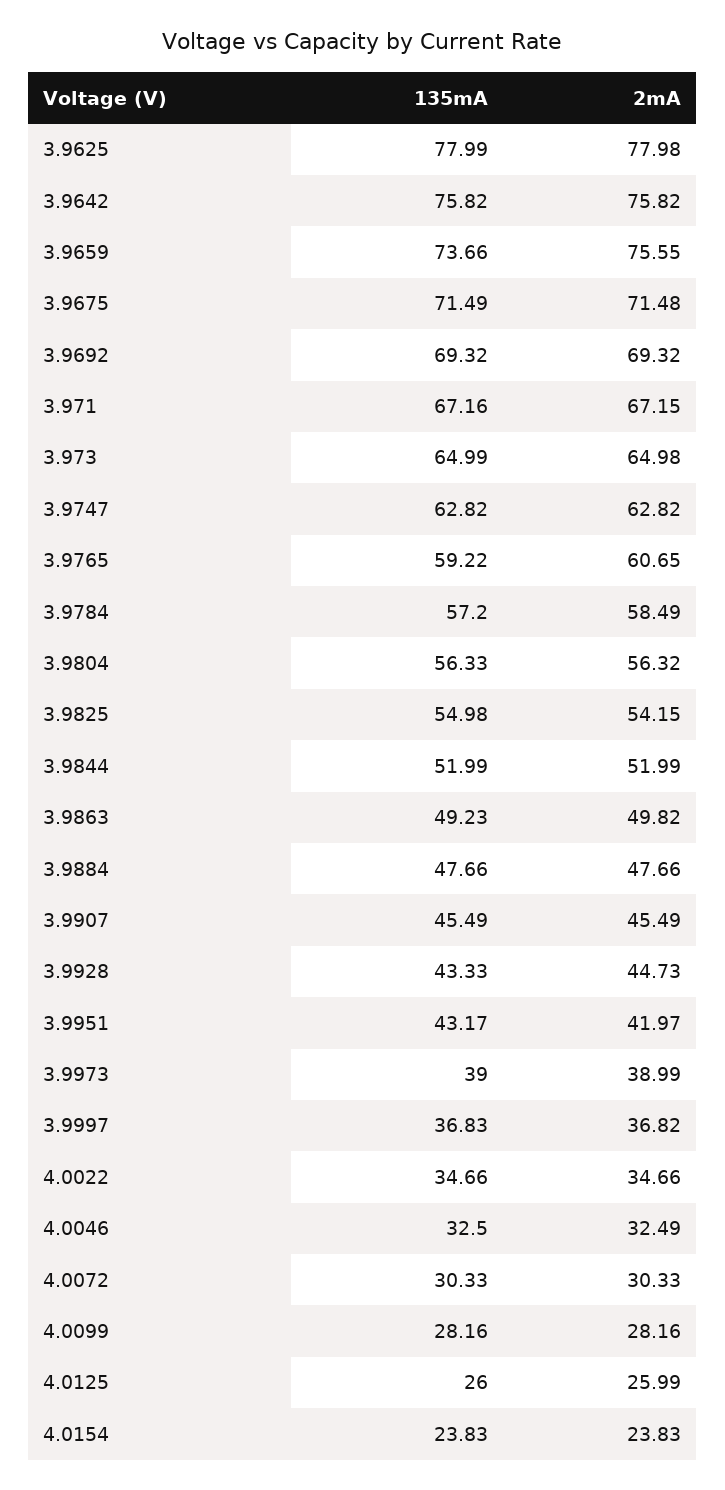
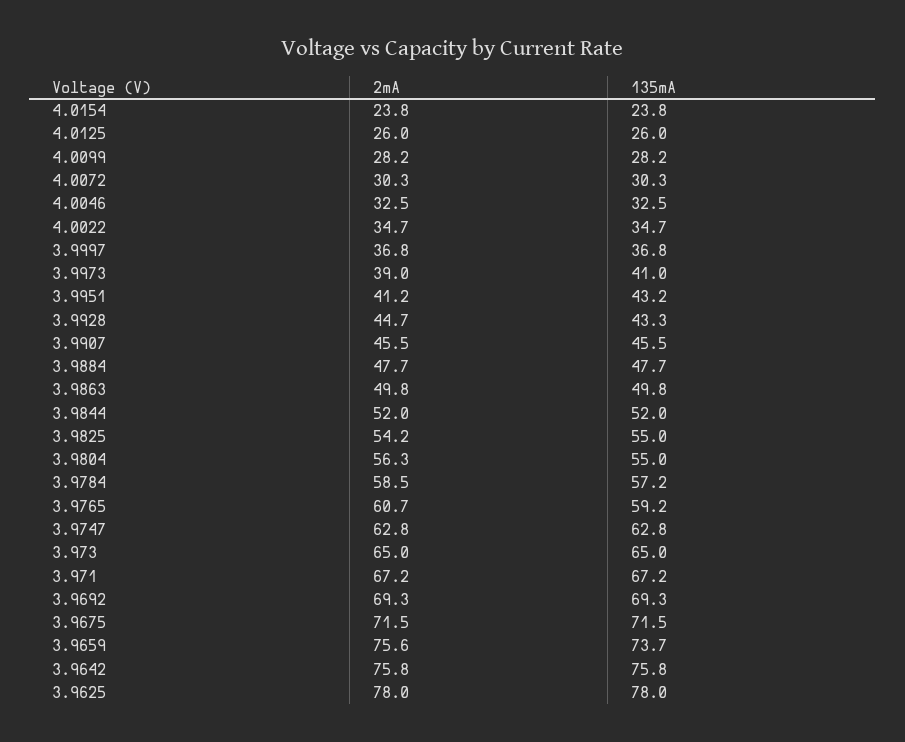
135mA, 3.9804: 56.33 -> 55
135mA, 3.9863: 49.23 -> 49.8
2mA, 3.9951: 41.97 -> 41.2
135mA, 3.9973: 39 -> 41

